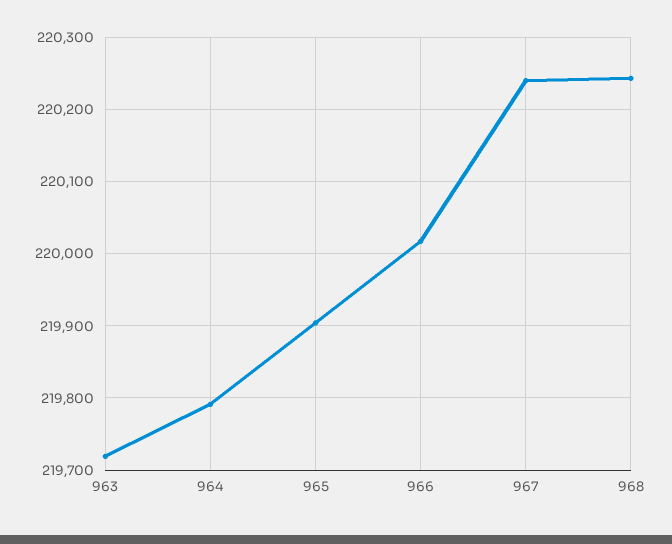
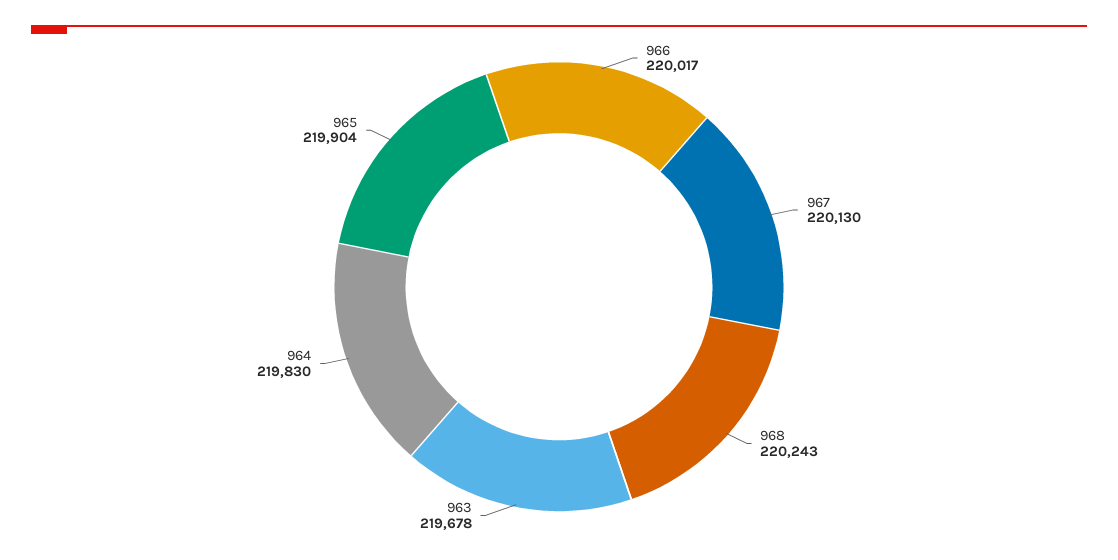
963: 219720 -> 219678
964: 219790 -> 219830
967: 220240 -> 220130

